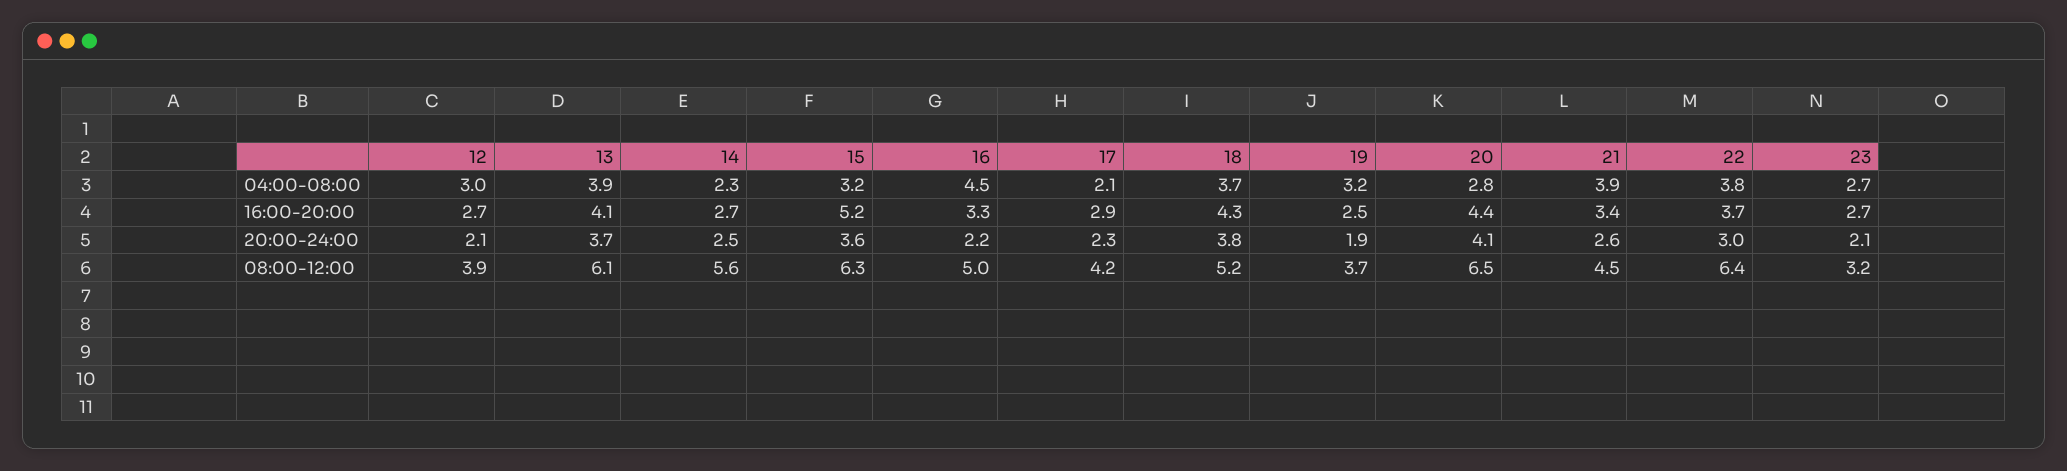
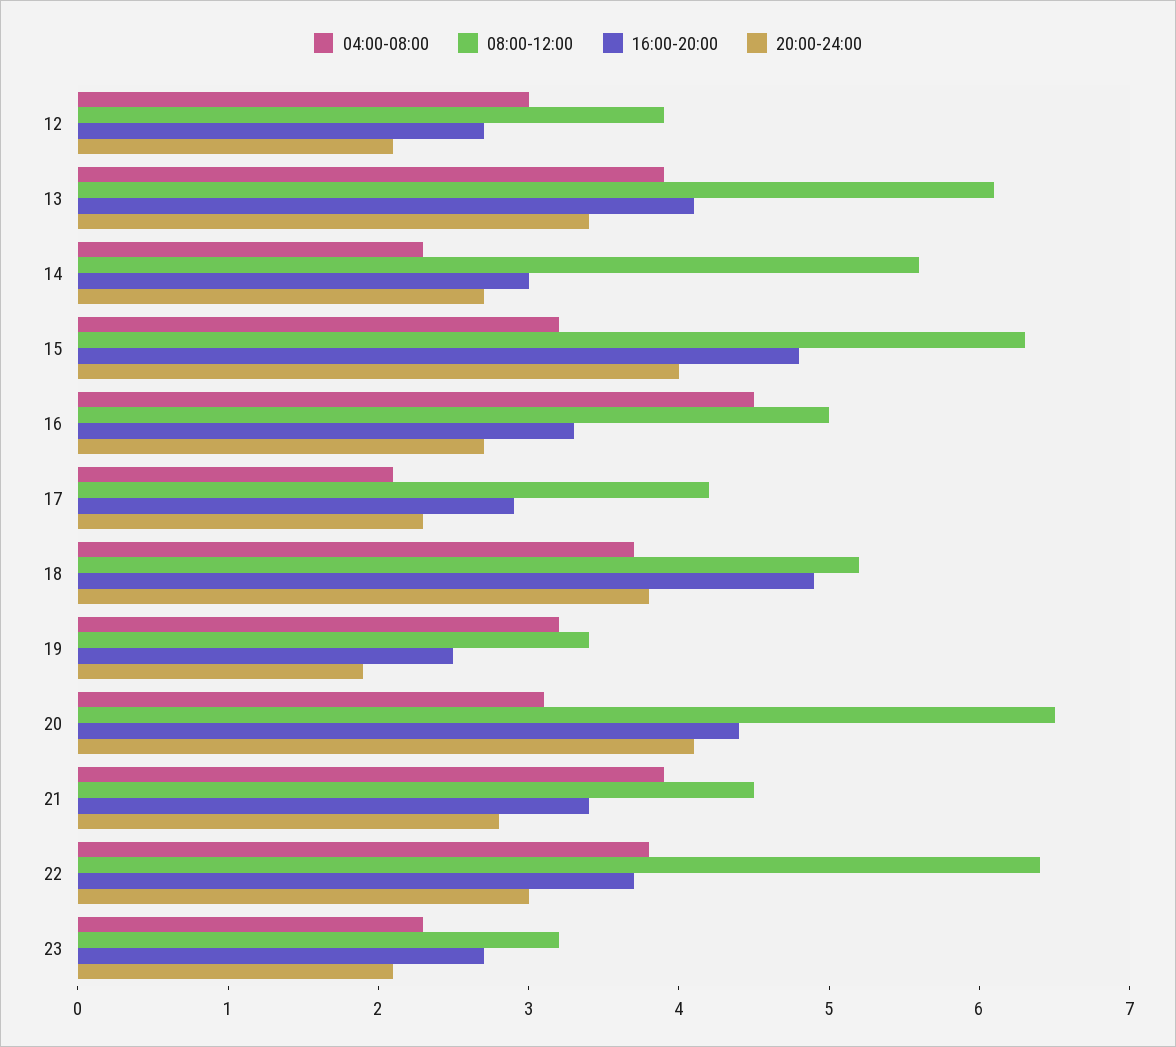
04:00-08:00, 20: 2.8 -> 3.1
04:00-08:00, 23: 2.7 -> 2.3
16:00-20:00, 14: 2.7 -> 3
16:00-20:00, 15: 5.2 -> 4.8
16:00-20:00, 18: 4.3 -> 4.9
20:00-24:00, 13: 3.7 -> 3.4
20:00-24:00, 14: 2.5 -> 2.7
20:00-24:00, 15: 3.6 -> 4
20:00-24:00, 16: 2.2 -> 2.7
20:00-24:00, 21: 2.6 -> 2.8
08:00-12:00, 19: 3.7 -> 3.4

